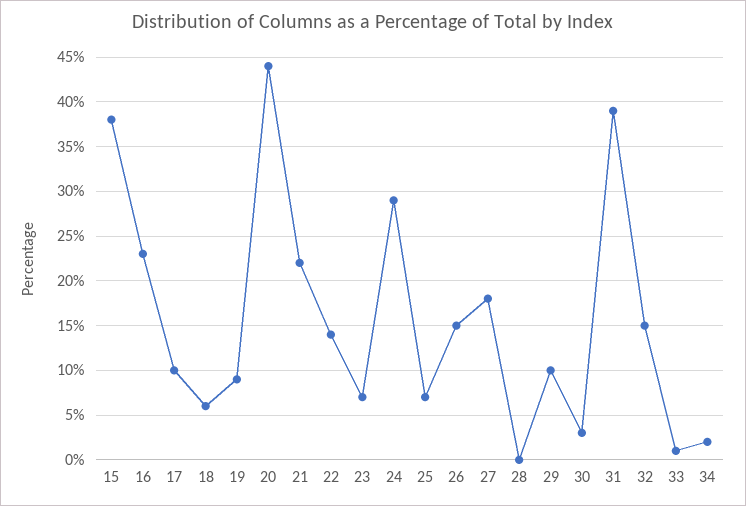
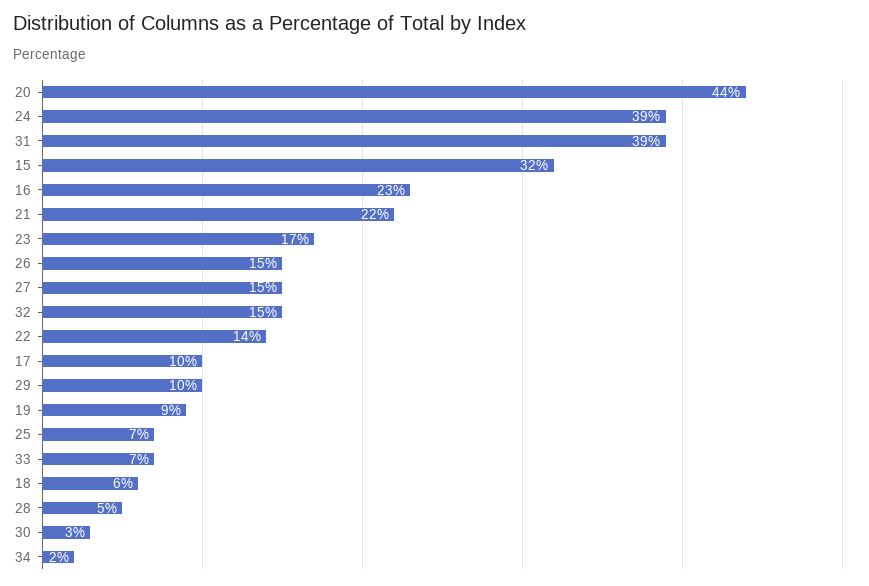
15: 38 -> 32
23: 7 -> 17
24: 29 -> 39
27: 18 -> 15
28: 0 -> 5
33: 1 -> 7

